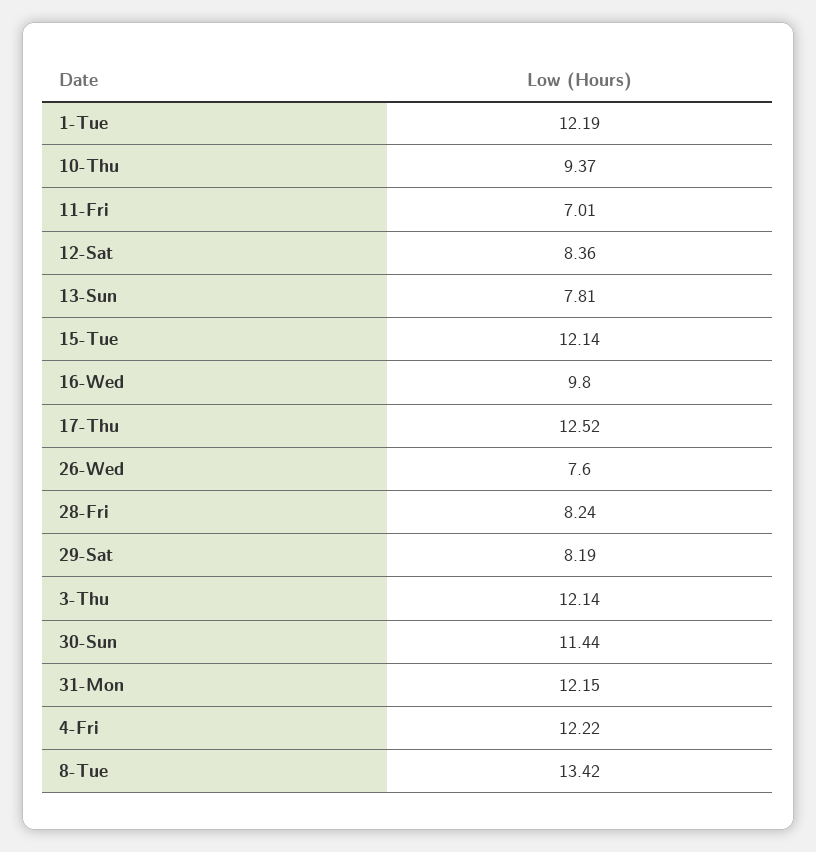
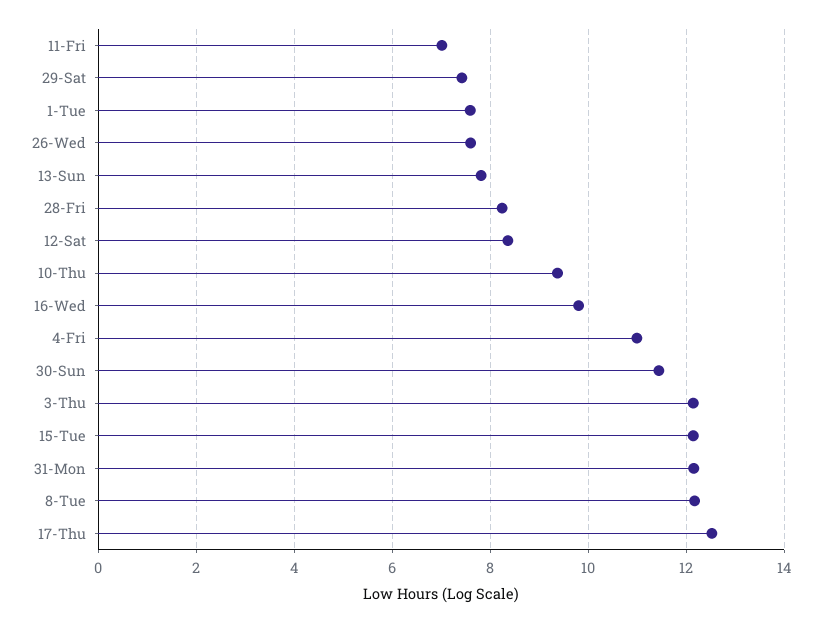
1-Tue: 12.19 -> 7.6
29-Sat: 8.19 -> 7.4
4-Fri: 12.22 -> 11
8-Tue: 13.42 -> 12.2

